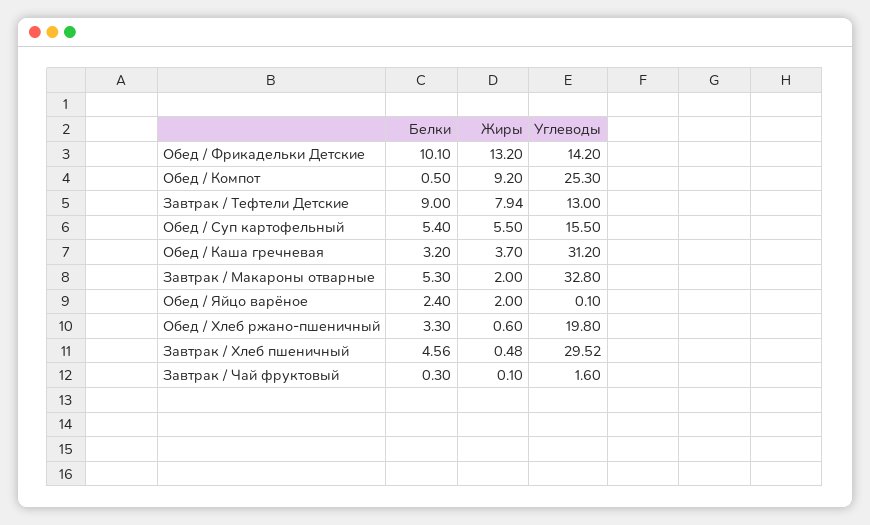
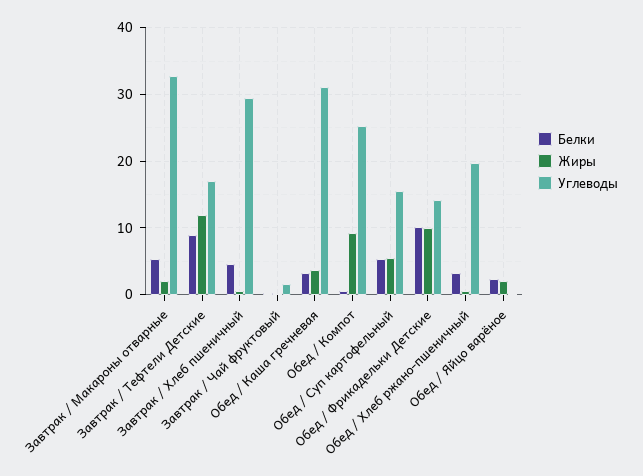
Жиры, Обед / Фрикадельки Детские: 13.2 -> 10
Жиры, Завтрак / Тефтели Детские: 7.94 -> 12
Углеводы, Завтрак / Тефтели Детские: 13 -> 17

